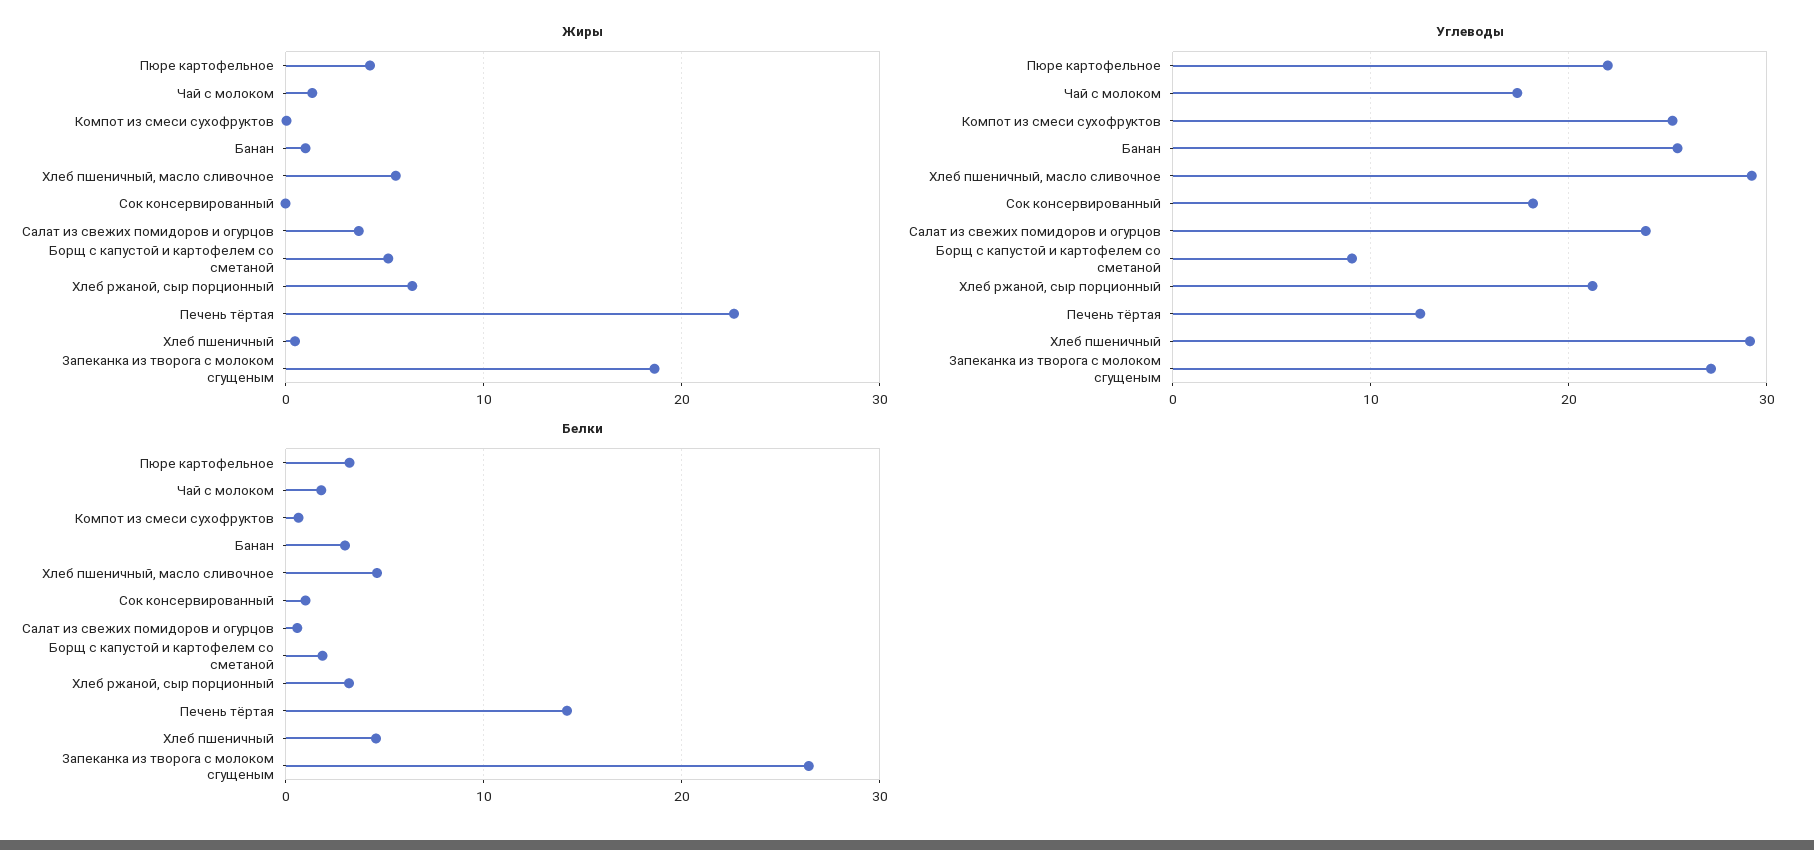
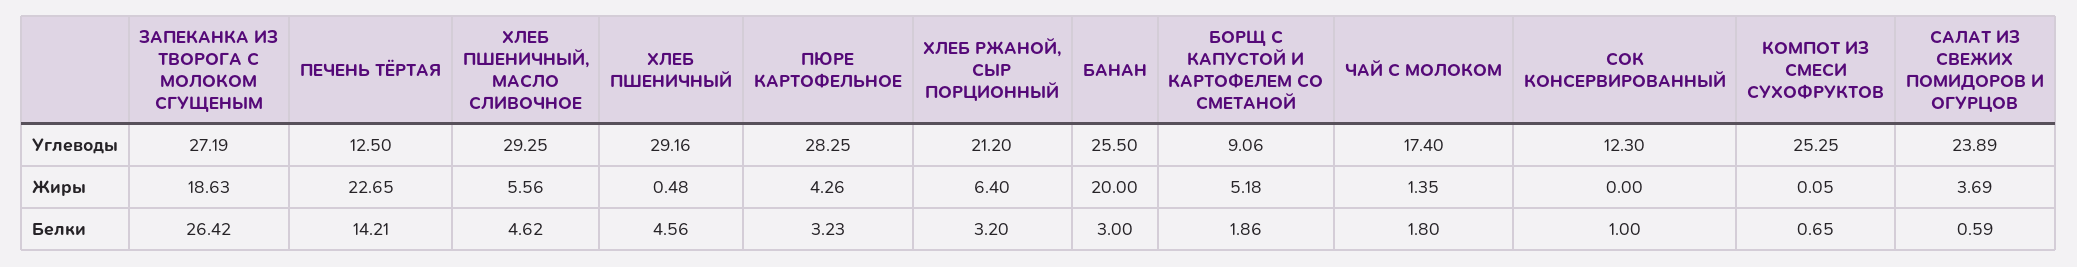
Жиры, Банан: 1 -> 20
Углеводы, Пюре картофельное: 22 -> 28.25
Углеводы, Сок консервированный: 18 -> 12.3

